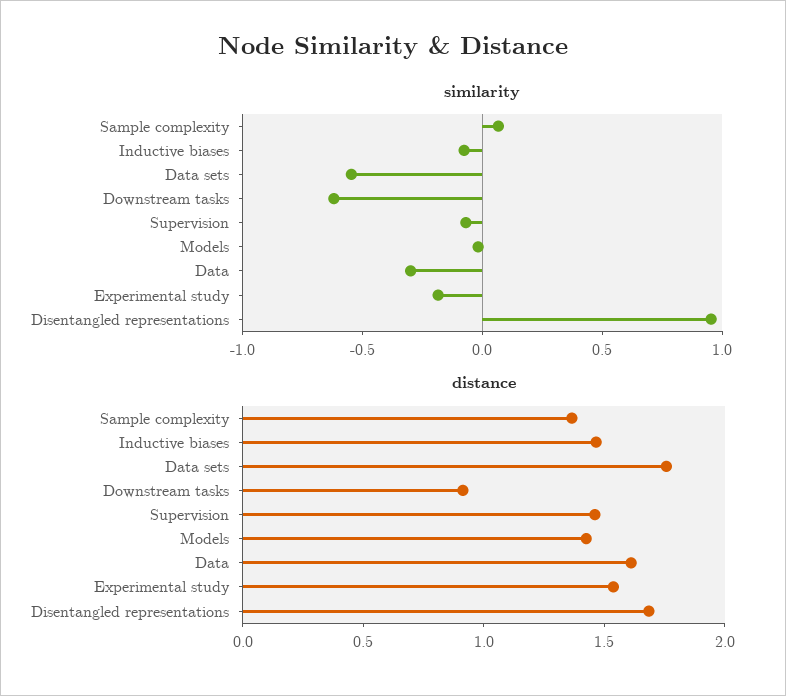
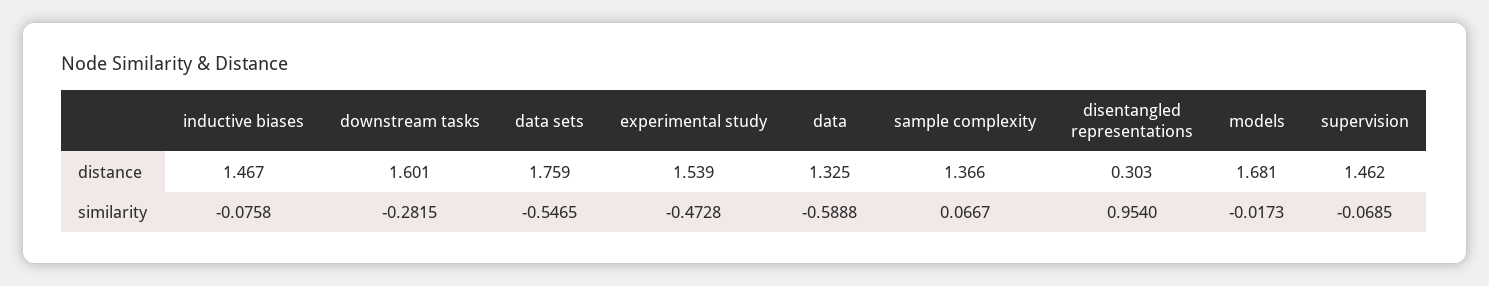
similarity, Downstream tasks: -0.6 -> -0.2815
similarity, Data: -0.3 -> -0.5888
similarity, Experimental study: -0.2 -> -0.4728
distance, Downstream tasks: 0.9 -> 1.601
distance, Models: 1.4 -> 1.681
distance, Data: 1.6 -> 1.325
distance, Disentangled representations: 1.7 -> 0.303

